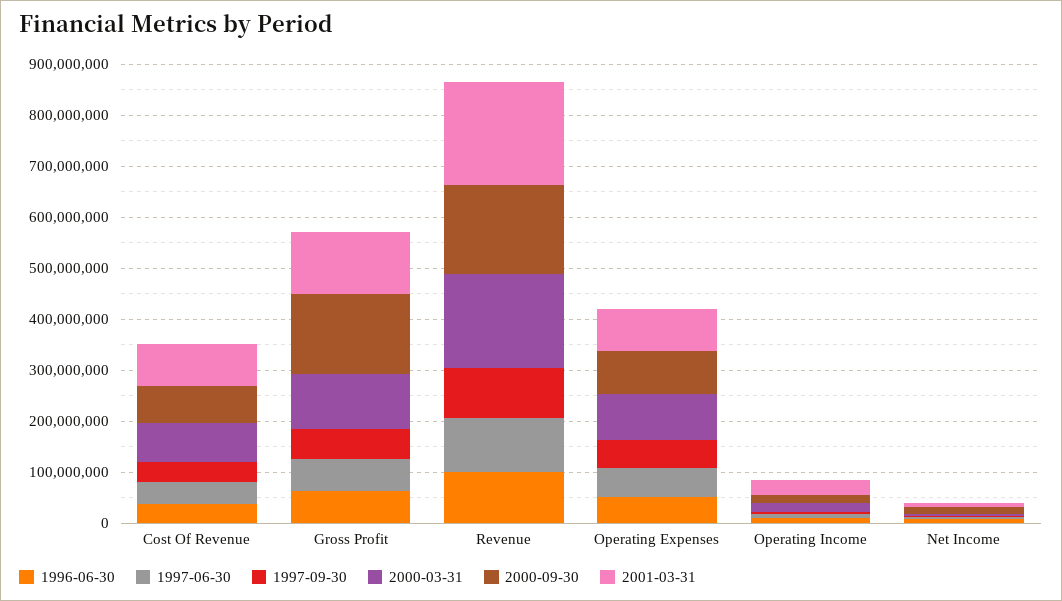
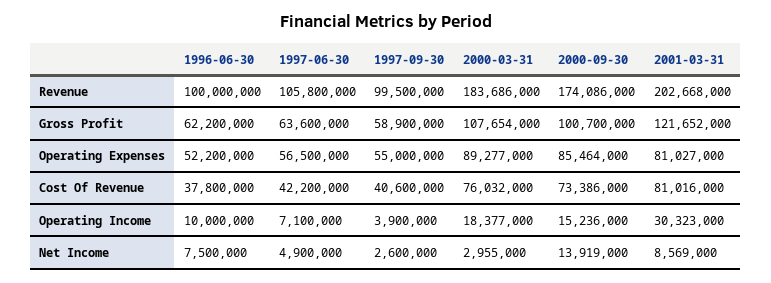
2000-09-30, Gross Profit: 160000000 -> 100700000

